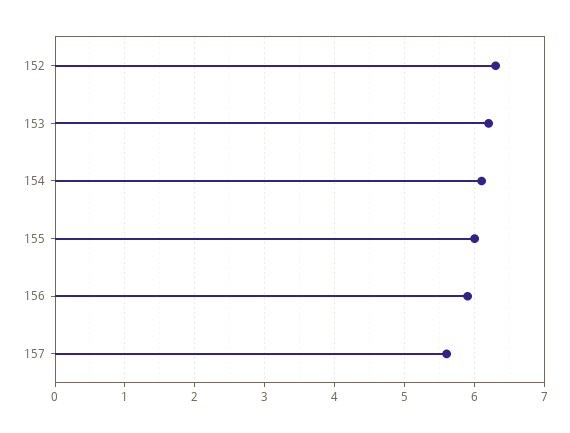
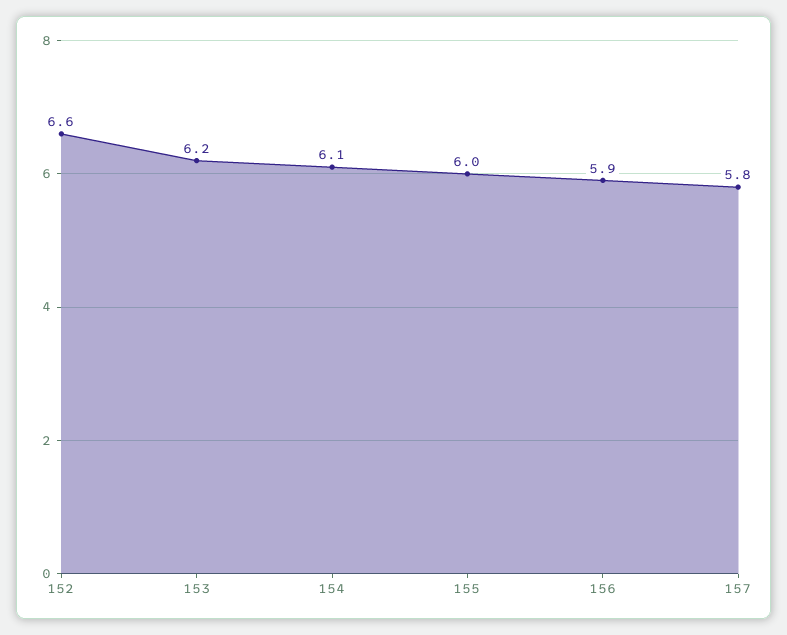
152: 6.3 -> 6.6
157: 5.6 -> 5.8

